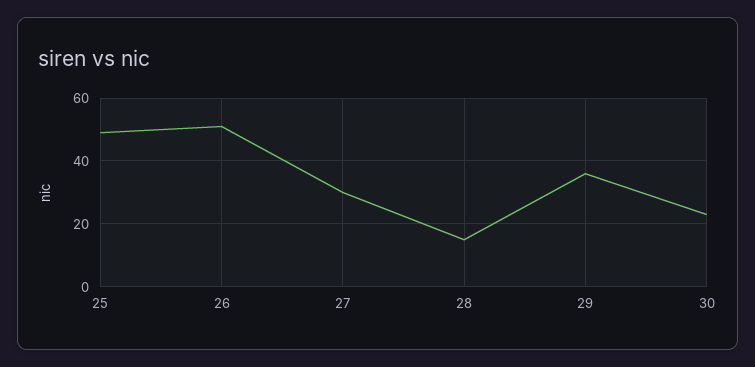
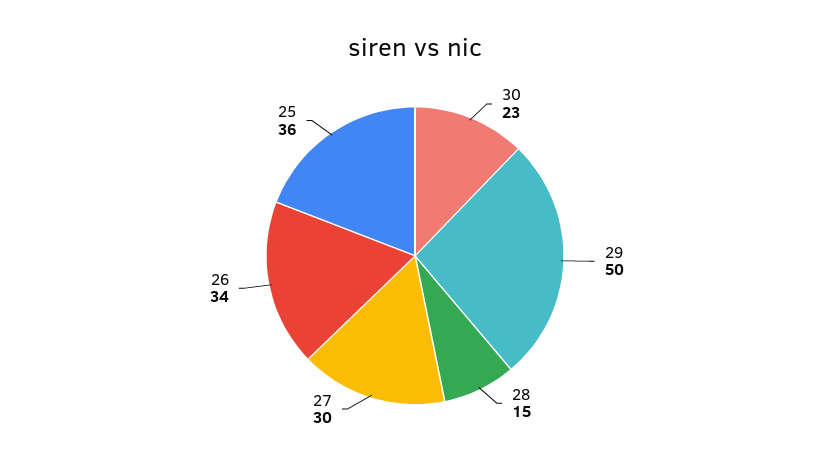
25: 50 -> 36
26: 50 -> 34
29: 35 -> 50

